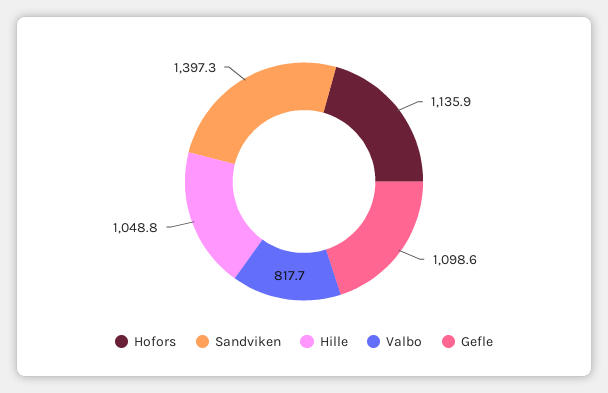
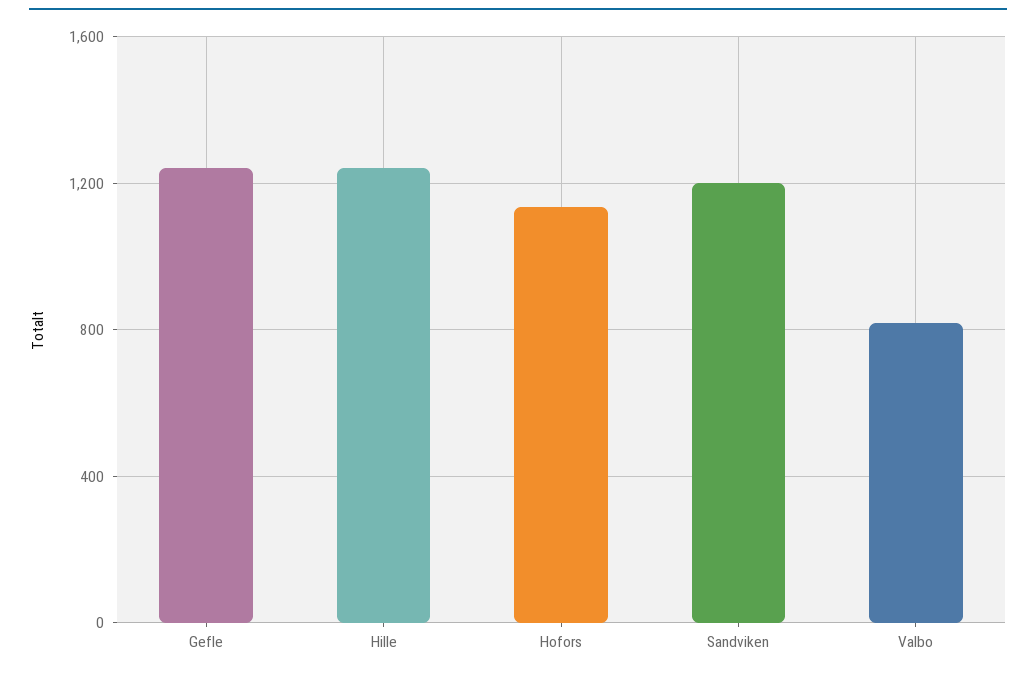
Sandviken: 1397.3 -> 1200
Hille: 1048.8 -> 1250
Gefle: 1098.6 -> 1250

